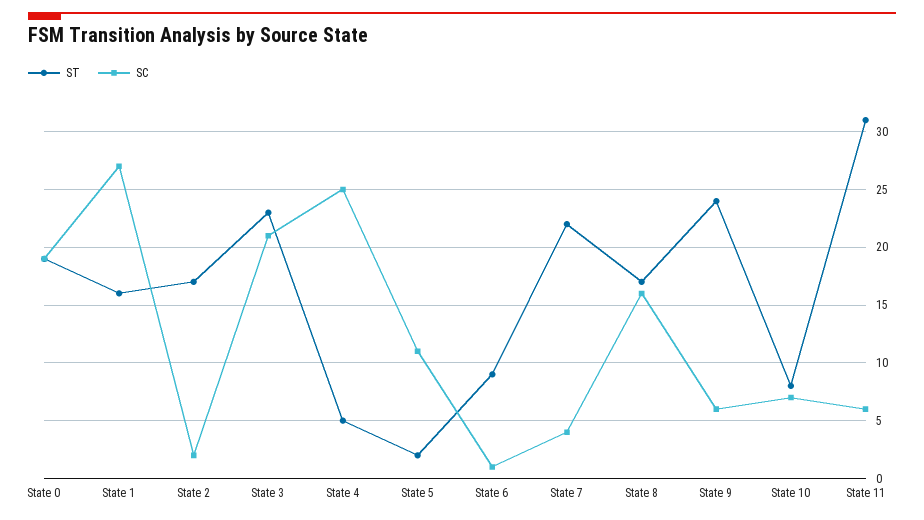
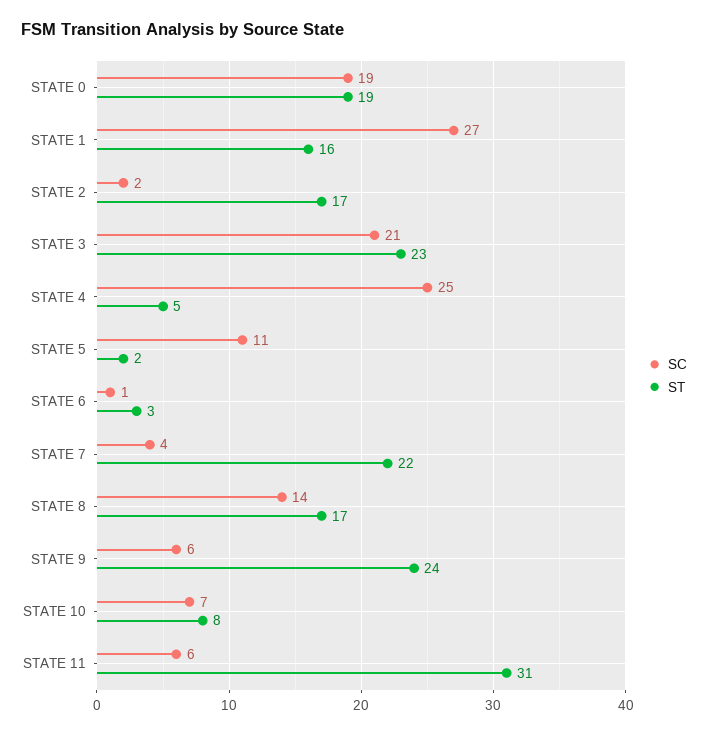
ST, State 6: 9 -> 3
SC, State 8: 16 -> 14

